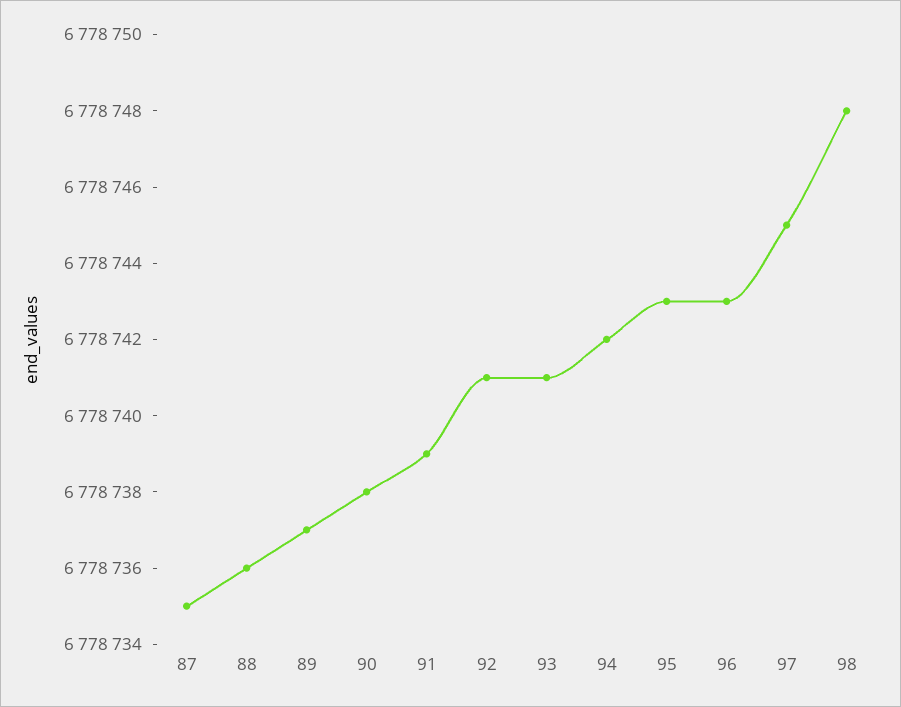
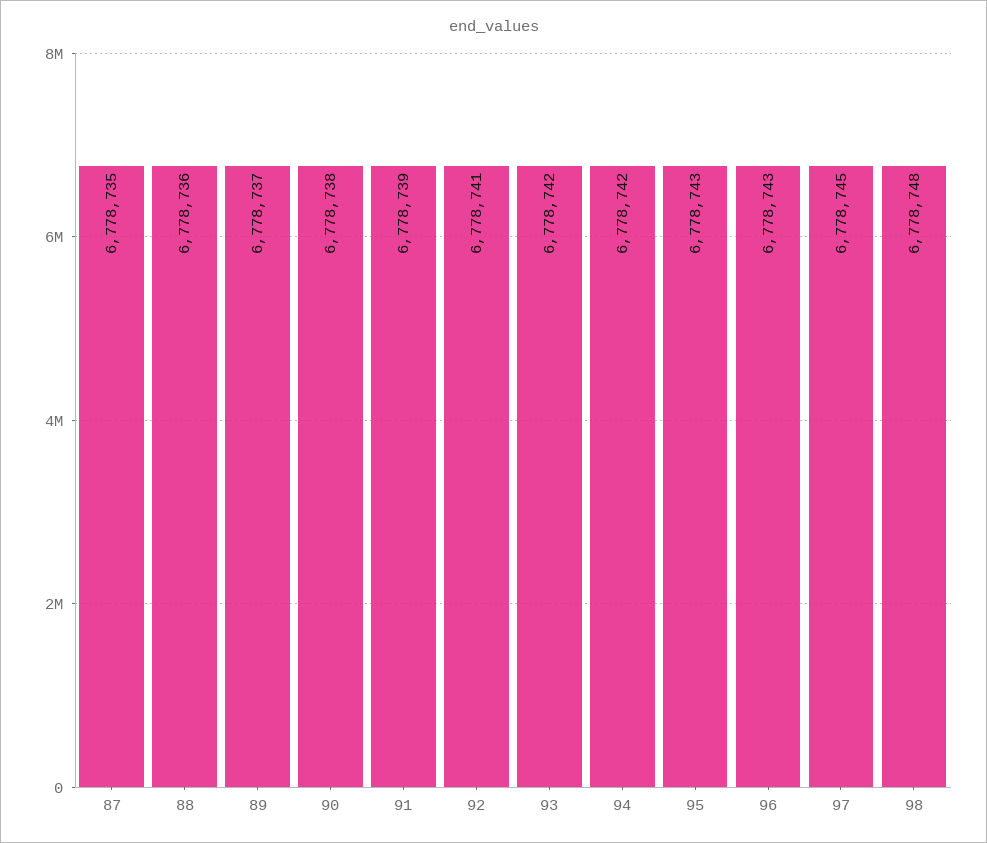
93: 6778741 -> 6778742

